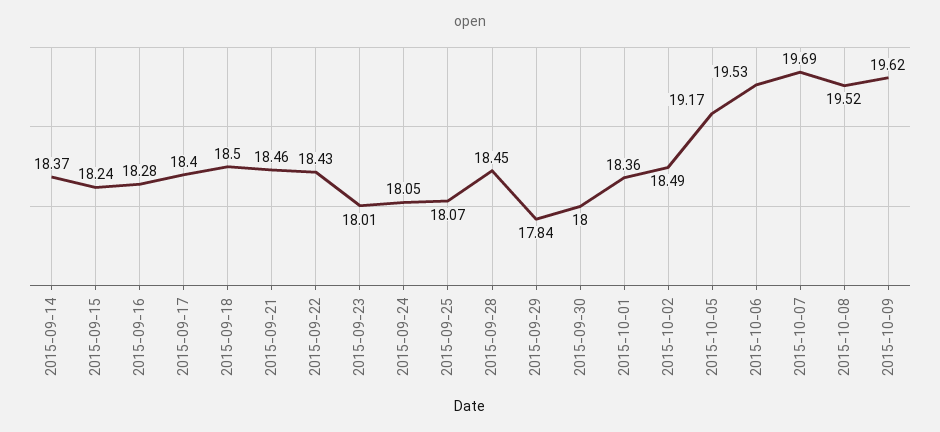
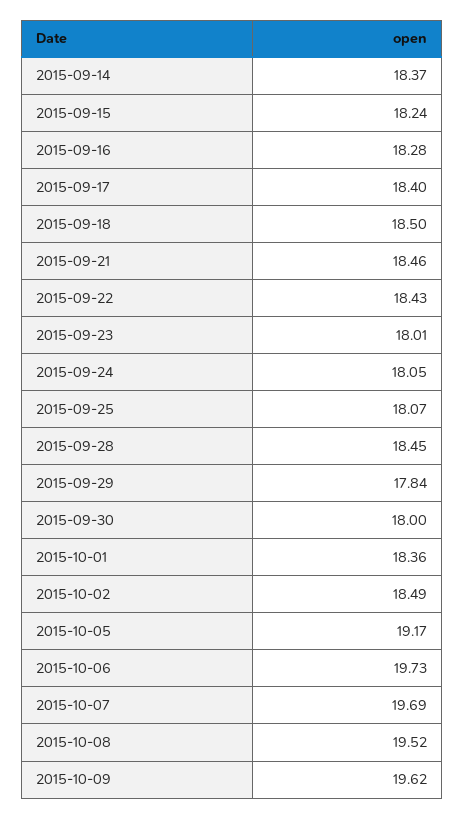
2015-10-06: 19.53 -> 19.73

